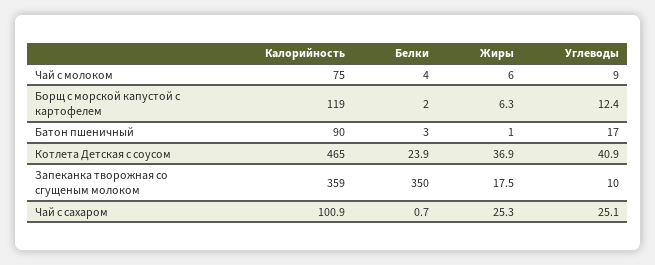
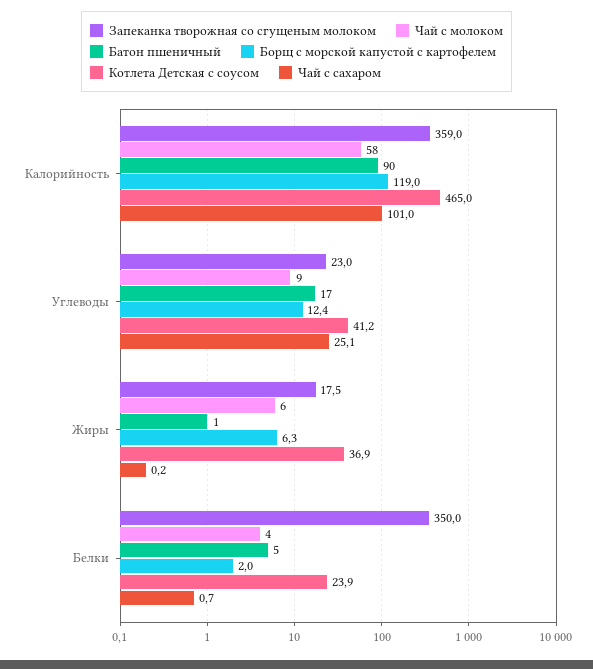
Чай с молоком, Калорийность: 75 -> 58
Батон пшеничный, Белки: 3 -> 5
Котлета Детская с соусом, Углеводы: 40.9 -> 41.2
Запеканка творожная со сгущеным молоком, Углеводы: 10 -> 23
Чай с сахаром, Калорийность: 100.9 -> 101
Чай с сахаром, Жиры: 25.3 -> 0.2

